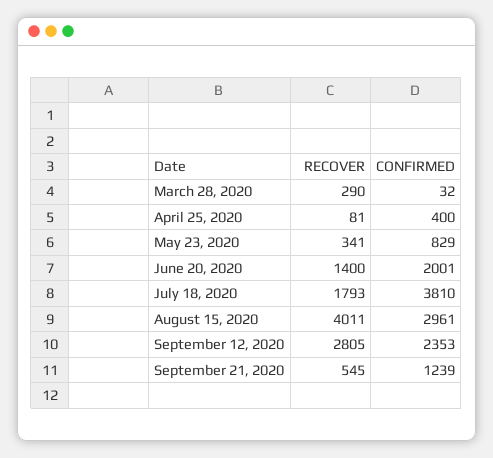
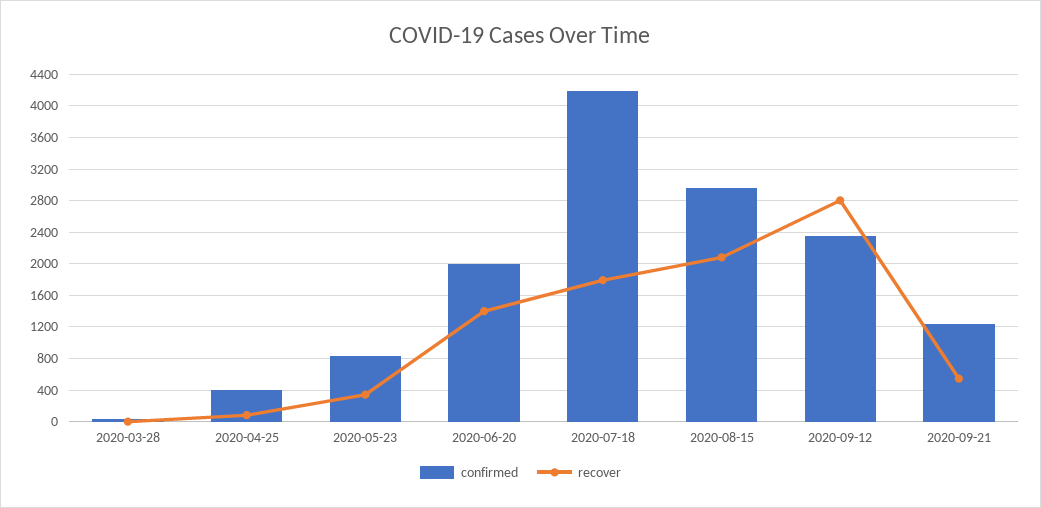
RECOVER, March 28, 2020: 290 -> 0
CONFIRMED, July 18, 2020: 3810 -> 4200
RECOVER, August 15, 2020: 4011 -> 2100

